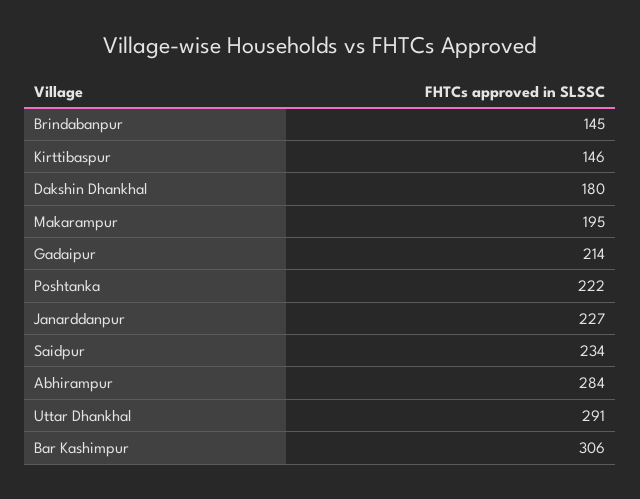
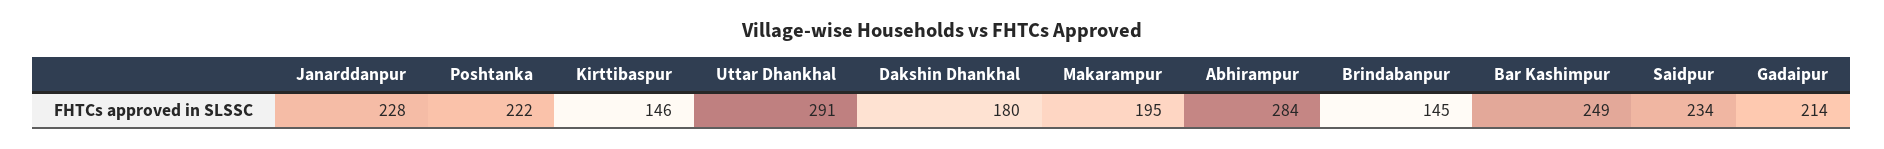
Janarddanpur: 227 -> 228
Bar Kashimpur: 306 -> 249

